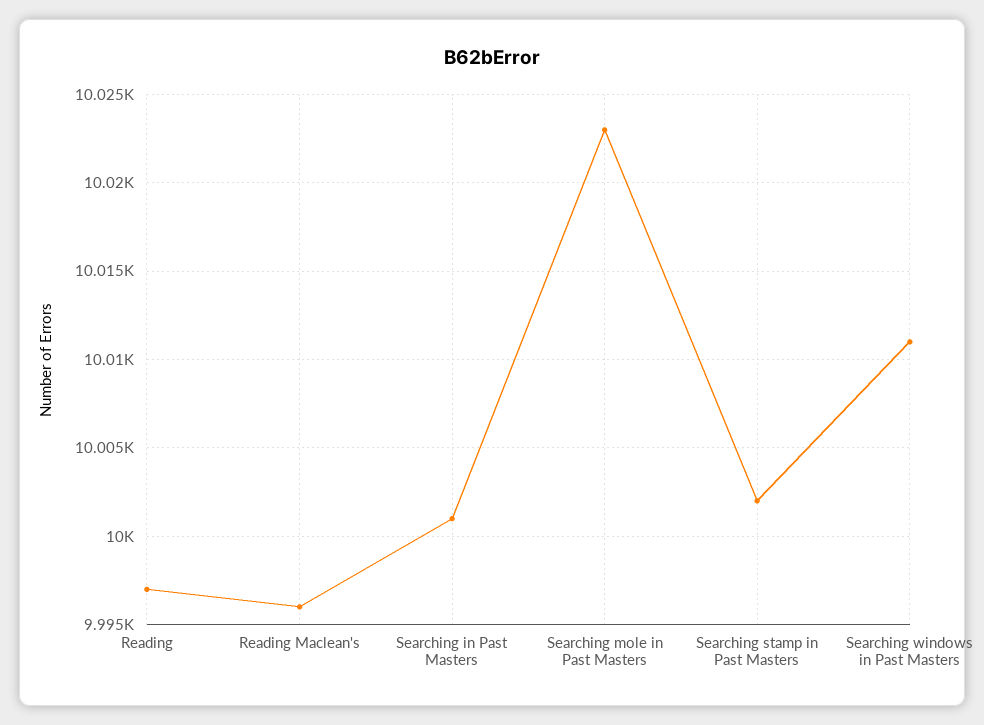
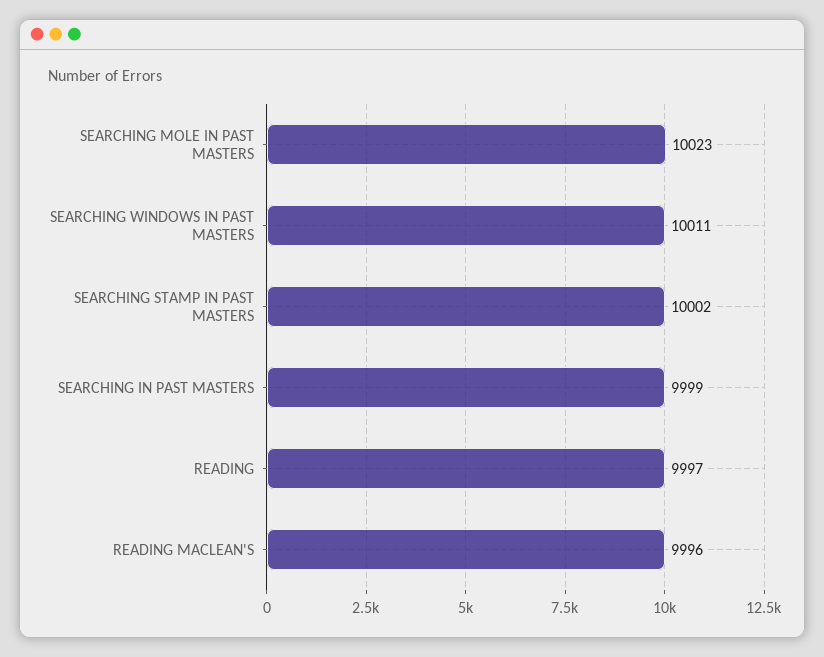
Searching in Past Masters: 10001 -> 9999

